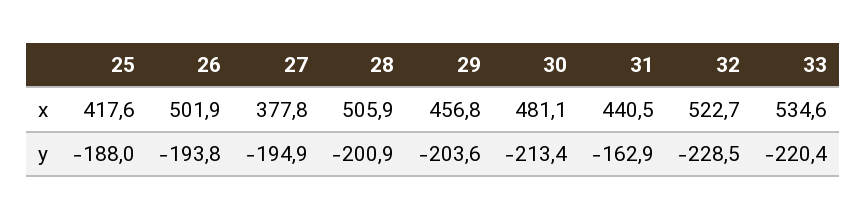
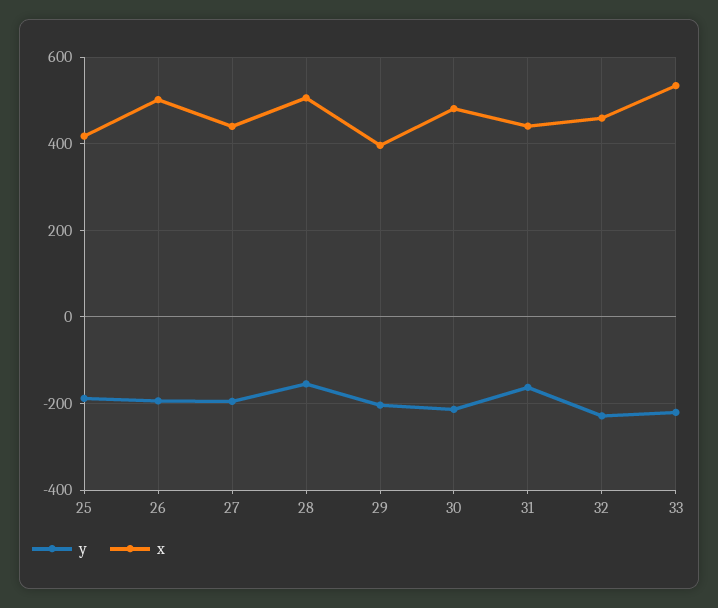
x, 27: 377.8 -> 440
x, 29: 456.8 -> 400
x, 32: 522.7 -> 460
y, 28: -200.9 -> -160

